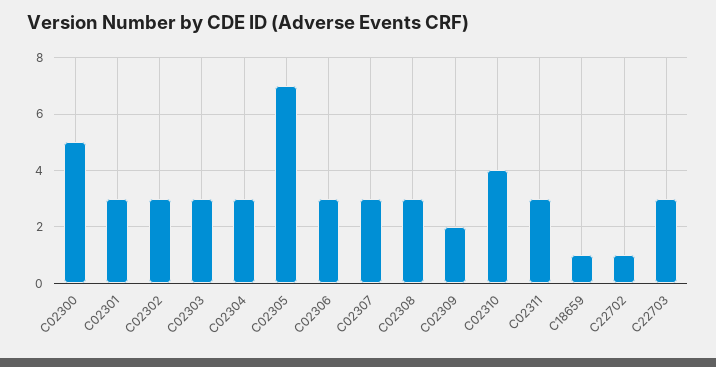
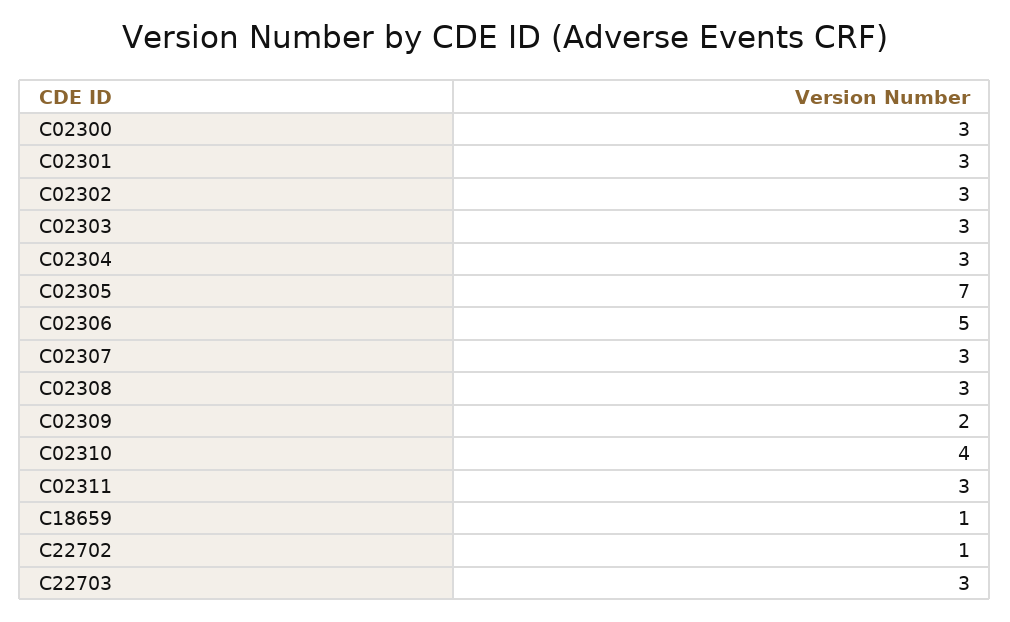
C02300: 5 -> 3
C02306: 3 -> 5

